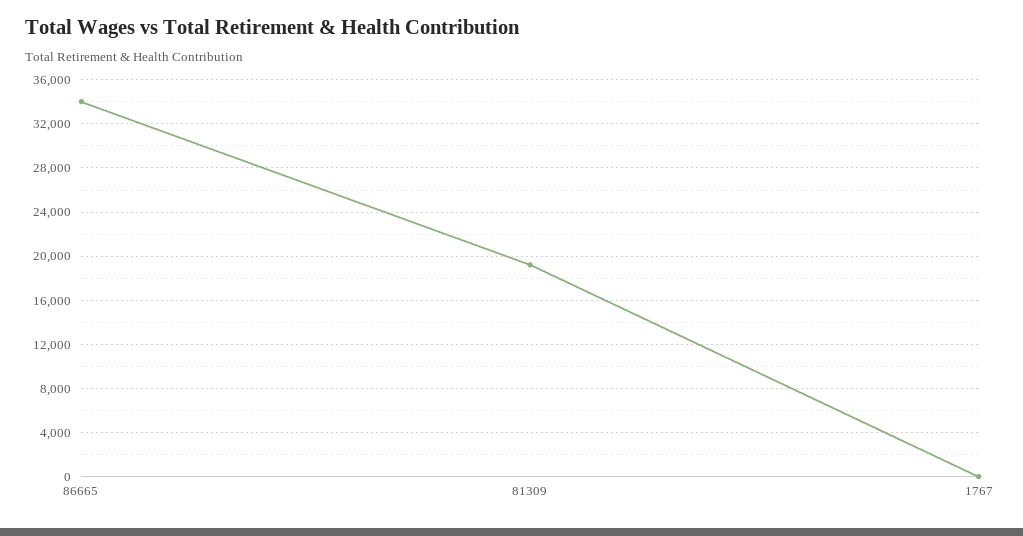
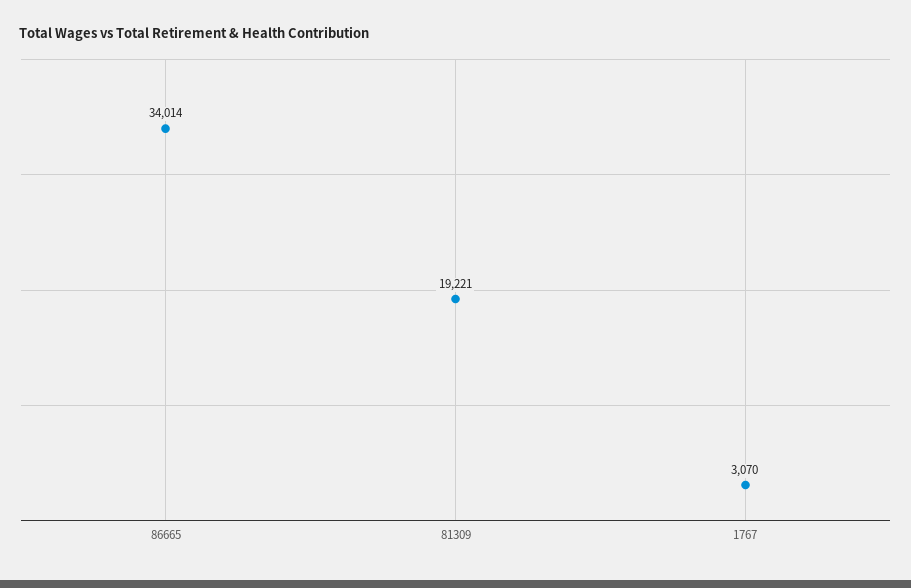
1767: 0 -> 3070

